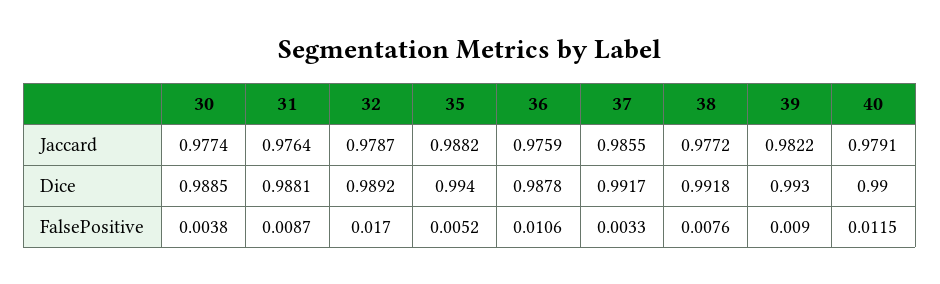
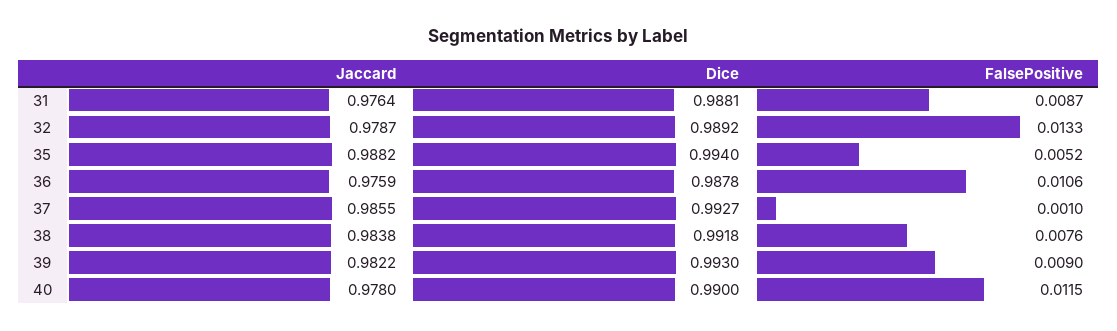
30, Jaccard: 0.9774 -> none
38, Jaccard: 0.9772 -> 0.9838
40, Jaccard: 0.9791 -> 0.978
30, Dice: 0.9885 -> none
37, Dice: 0.9917 -> 0.9927
30, FalsePositive: 0.0038 -> none
32, FalsePositive: 0.017 -> 0.0133
37, FalsePositive: 0.0033 -> 0.001

